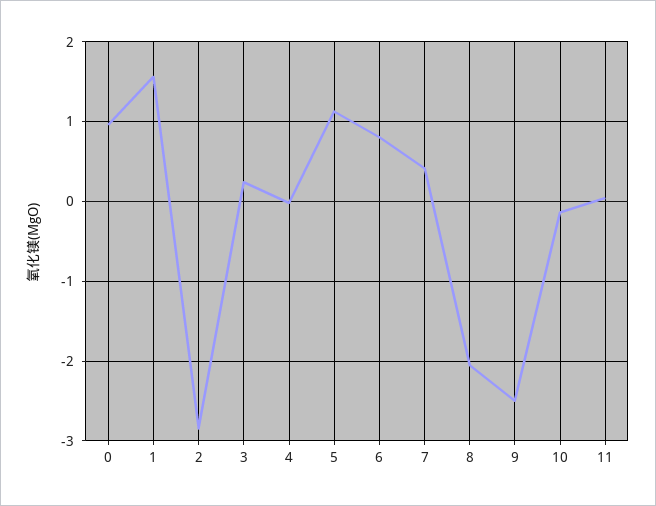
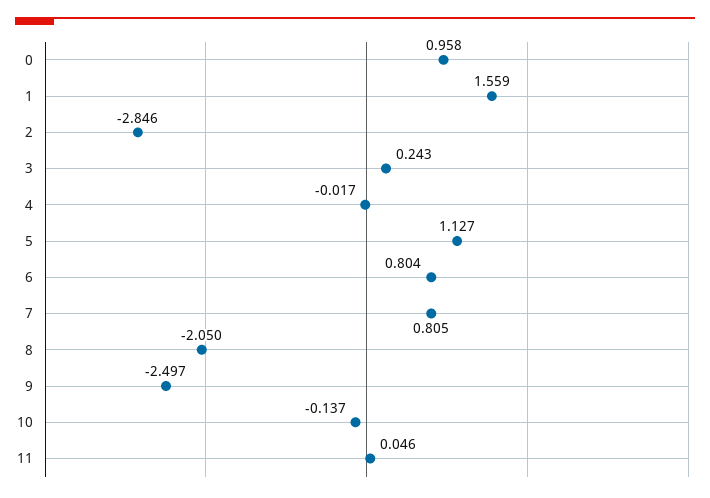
7: 0.4 -> 0.805

